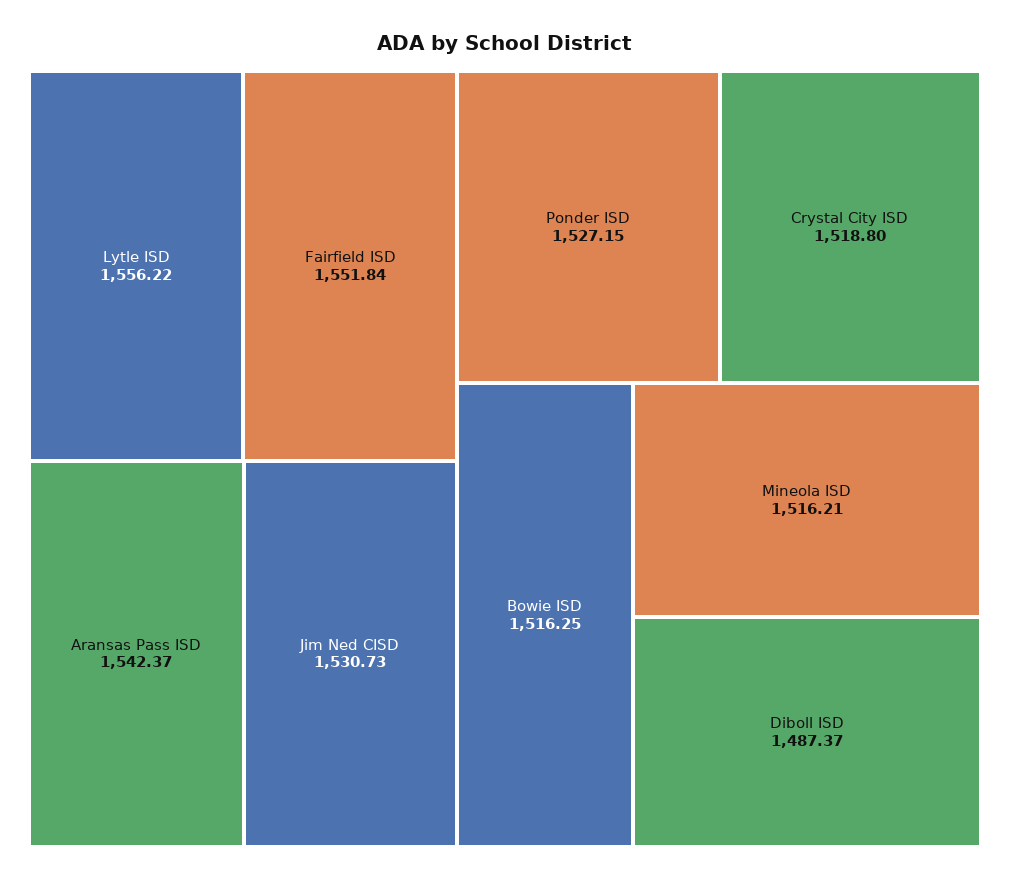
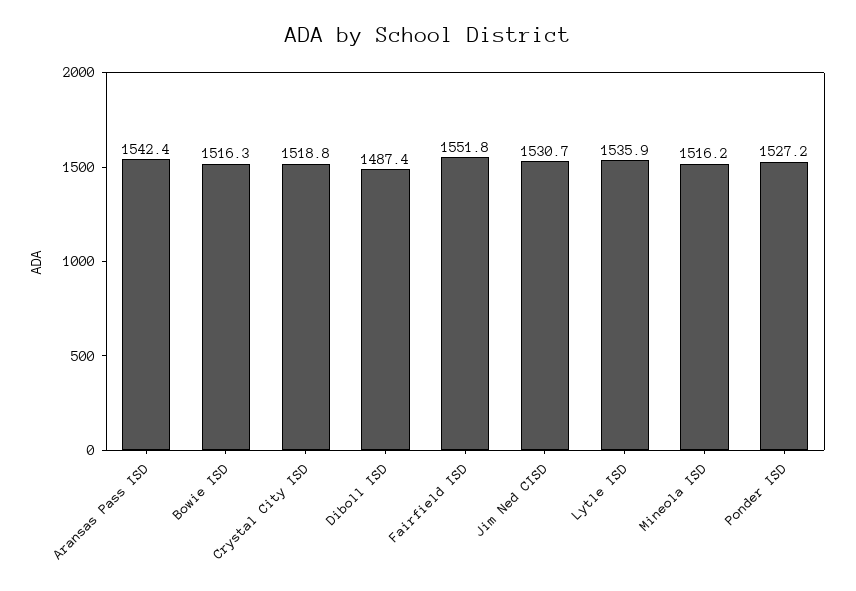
Lytle ISD: 1556.22 -> 1535.9

